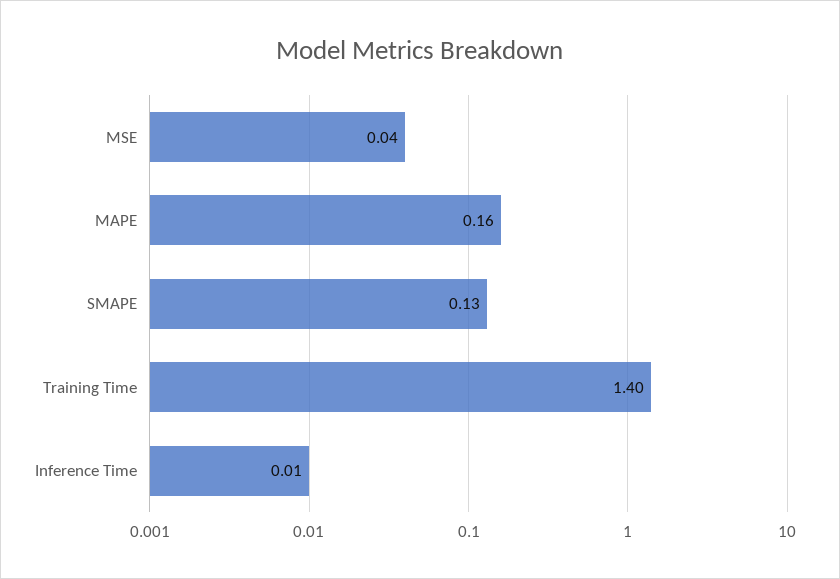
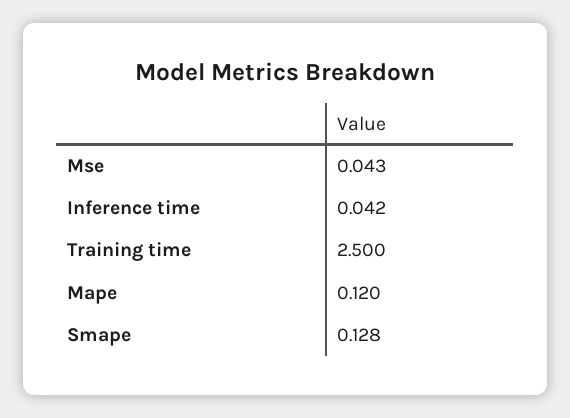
MAPE: 0.16 -> 0.12
Training Time: 1.4 -> 2.5
Inference Time: 0.01 -> 0.042

